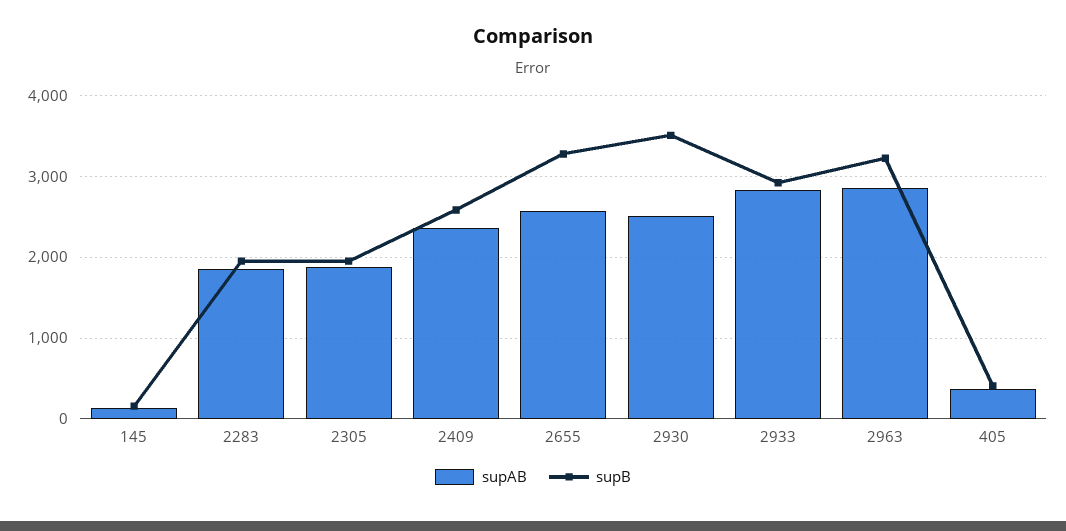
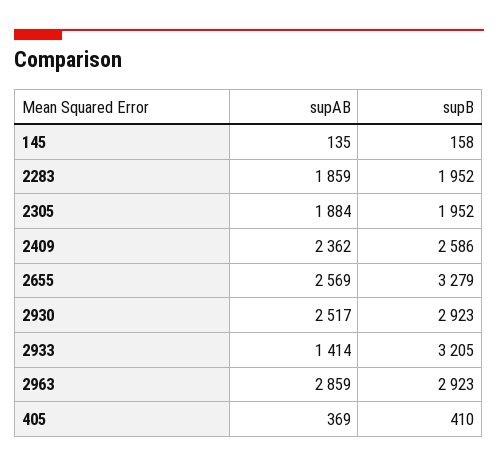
supB, 2930: 3500 -> 2923
supAB, 2933: 2800 -> 1414
supB, 2933: 2900 -> 3205
supB, 2963: 3200 -> 2923

